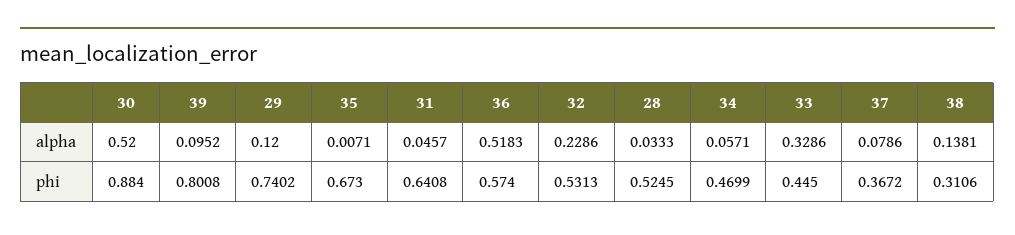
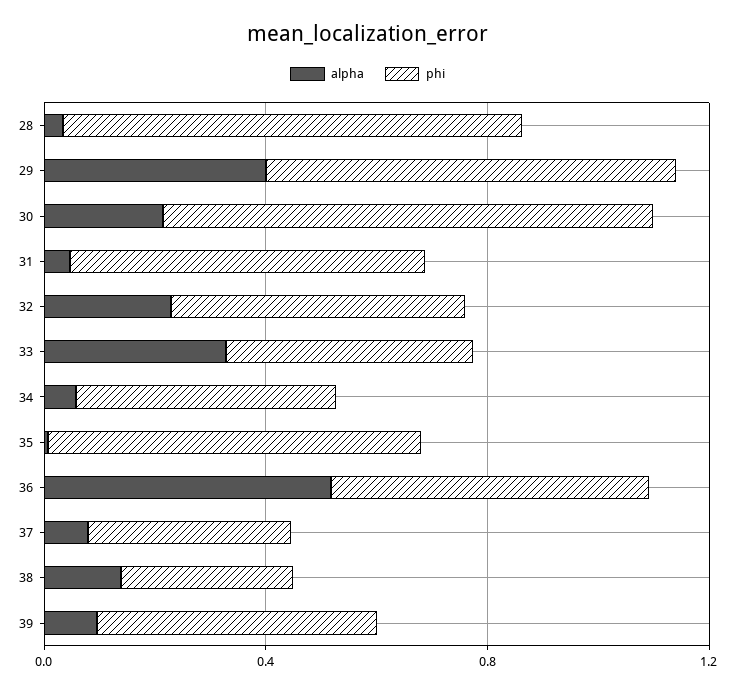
alpha, 30: 0.52 -> 0.2
alpha, 29: 0.12 -> 0.4
phi, 39: 0.8008 -> 0.5
phi, 28: 0.5245 -> 0.8

